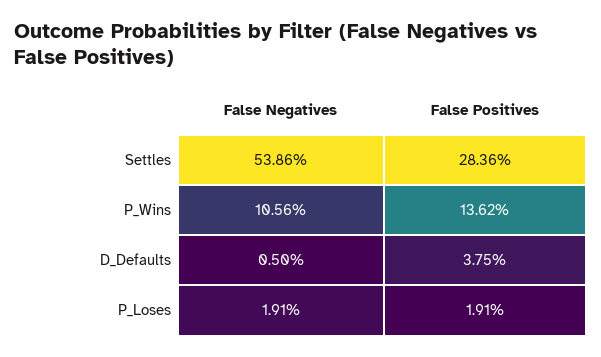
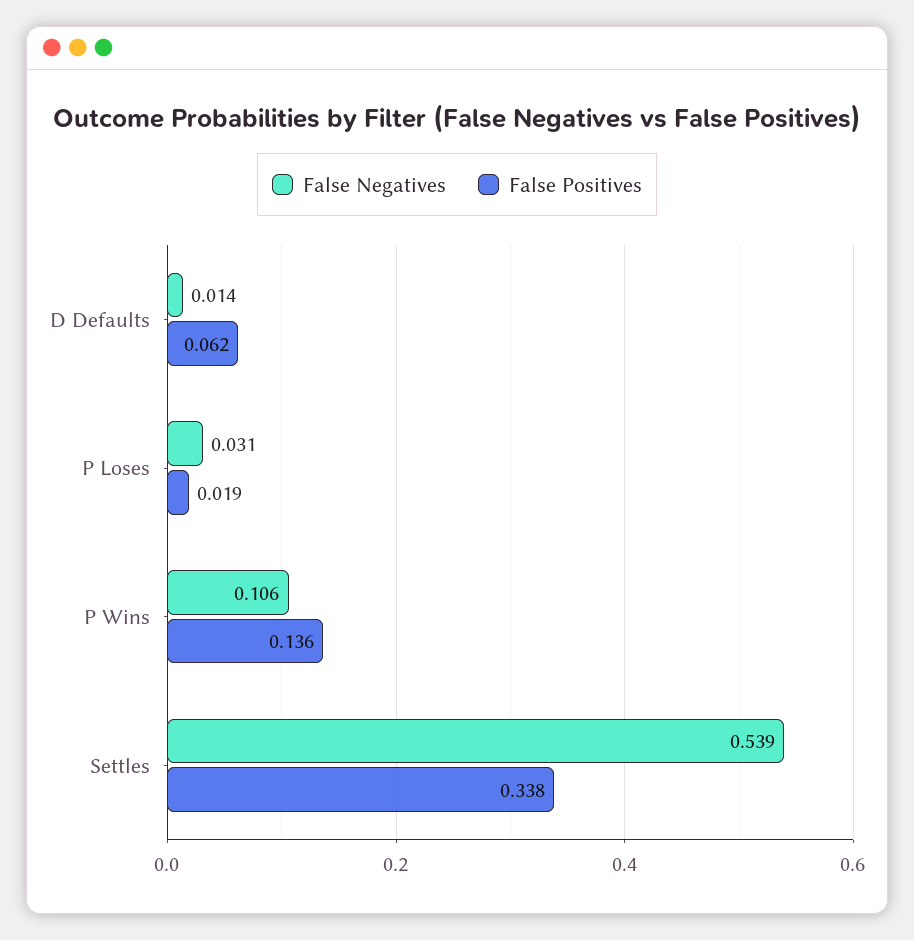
False Positives, Settles: 0.2836 -> 0.338
False Negatives, D_Defaults: 0.005 -> 0.014
False Positives, D_Defaults: 0.0375 -> 0.062
False Negatives, P_Loses: 0.0191 -> 0.031

